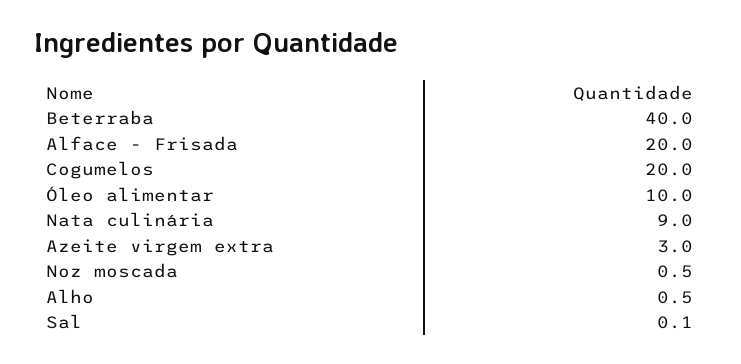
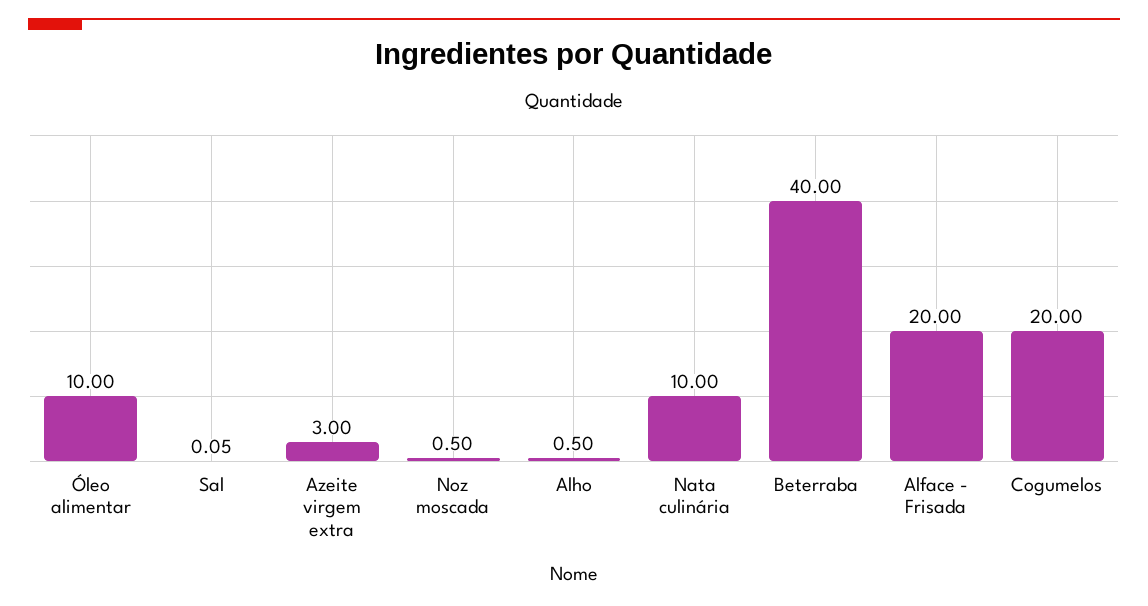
Nata culinária: 9 -> 10

